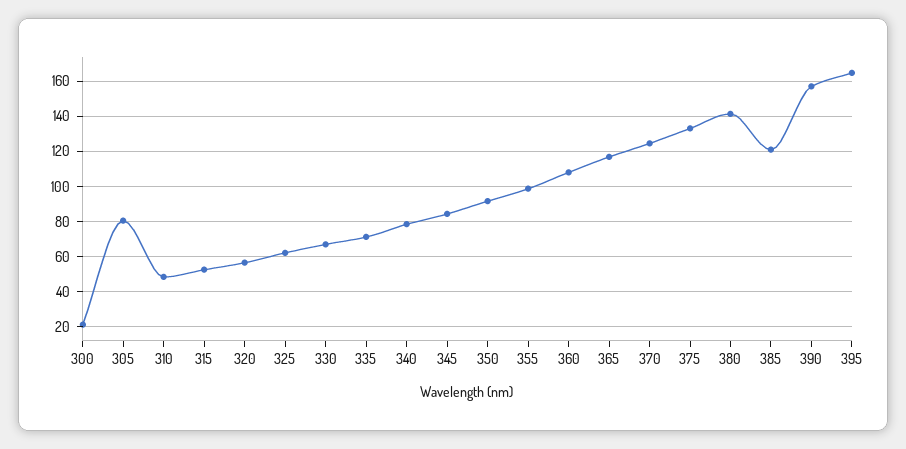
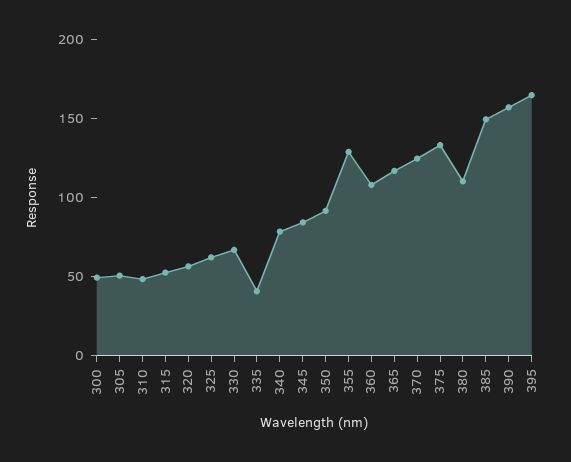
300: 20 -> 50
305: 80 -> 50
335: 70 -> 40
355: 100 -> 130
380: 140 -> 110
385: 120 -> 150

